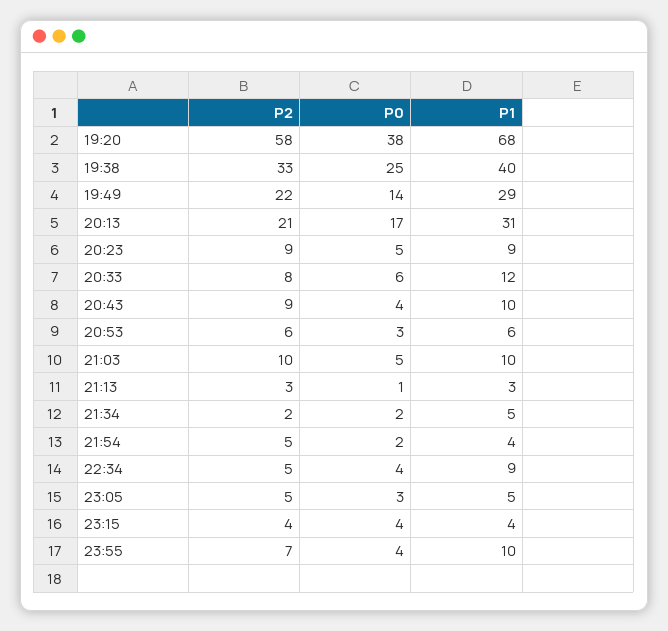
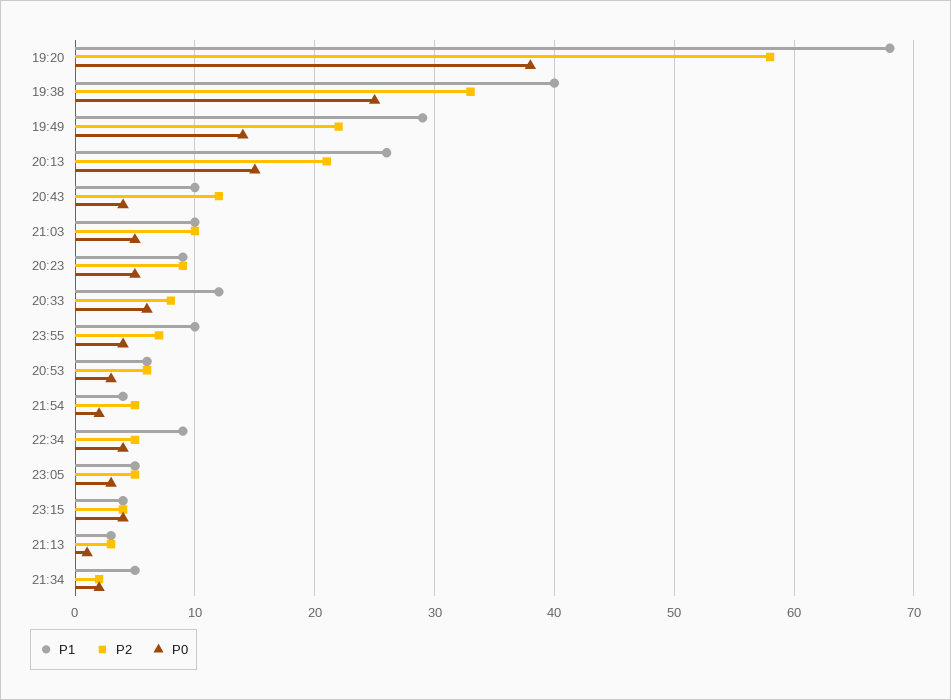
P0, 20:13: 17 -> 15
P1, 20:13: 31 -> 26
P2, 20:43: 9 -> 12

